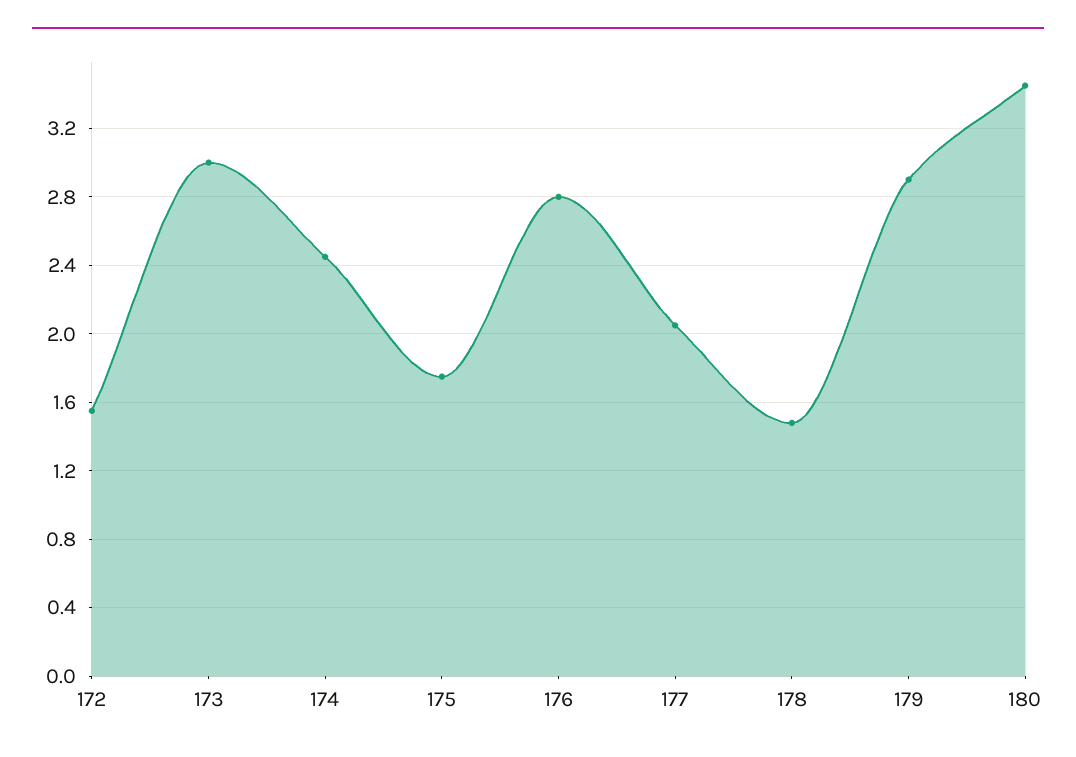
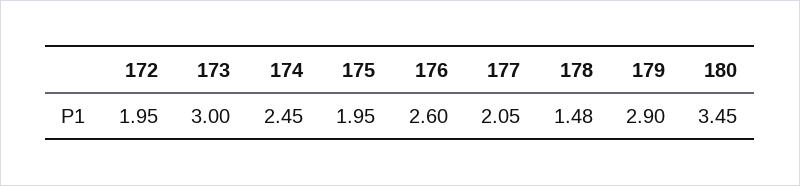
172: 1.55 -> 1.95
175: 1.75 -> 1.95
176: 2.8 -> 2.6

